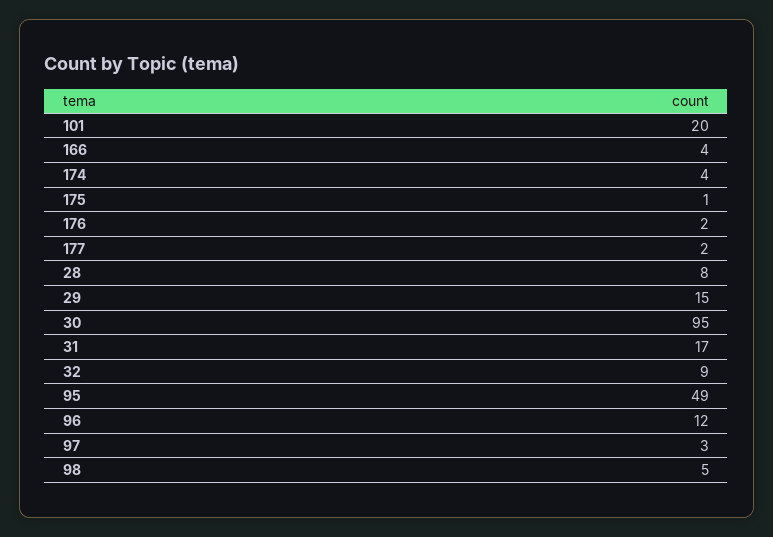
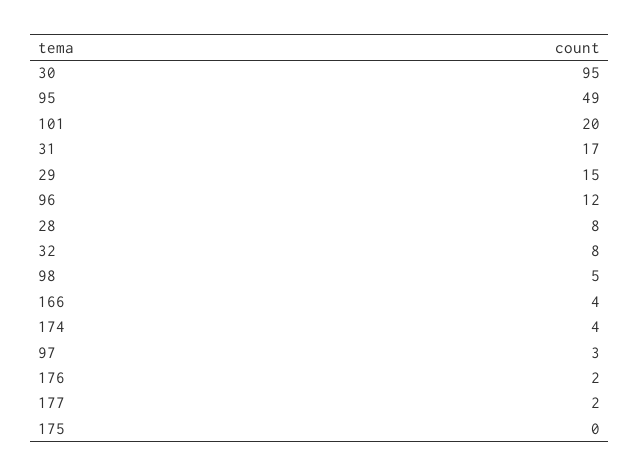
175: 1 -> 0
32: 9 -> 8

